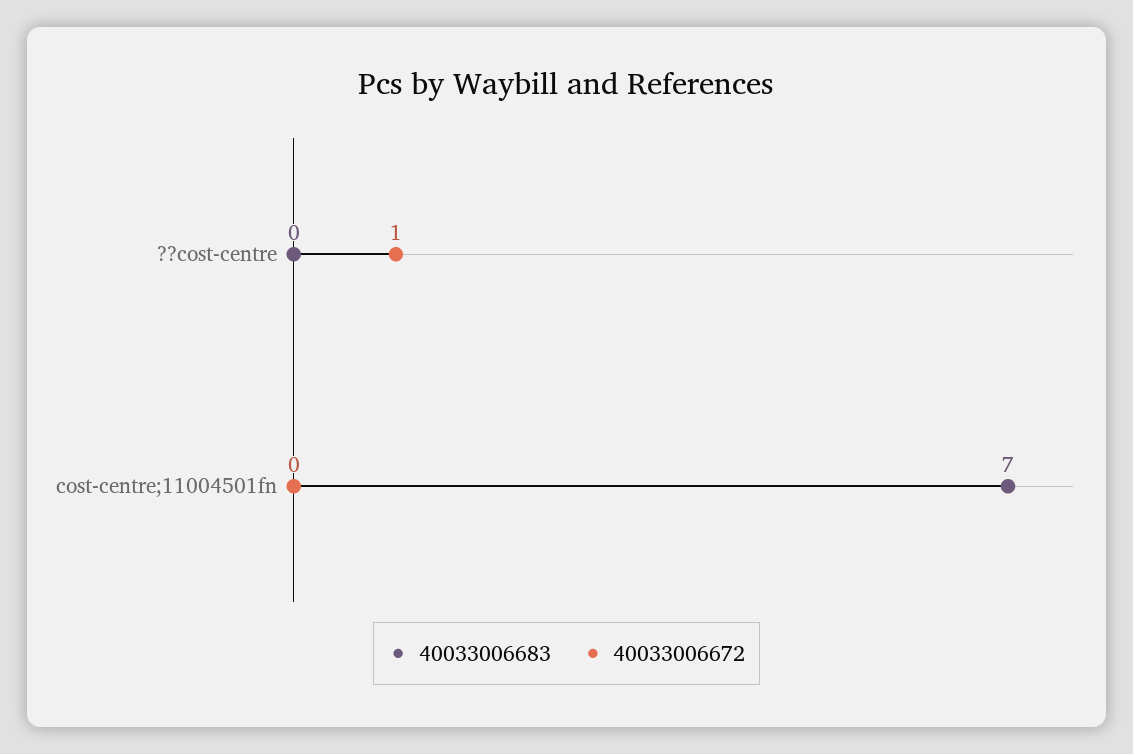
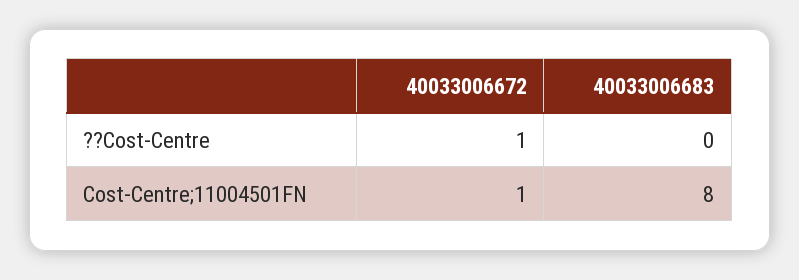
40033006683, cost-centre;11004501fn: 7 -> 8
40033006672, cost-centre;11004501fn: 0 -> 1

